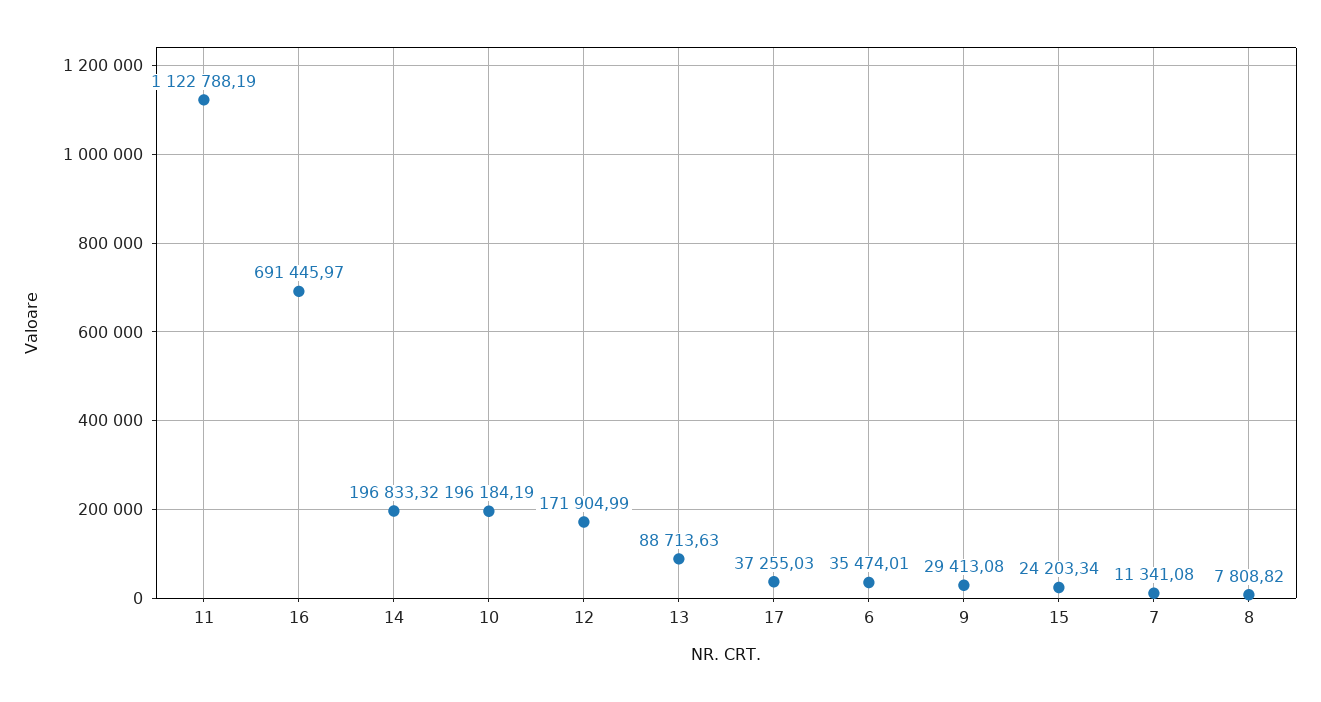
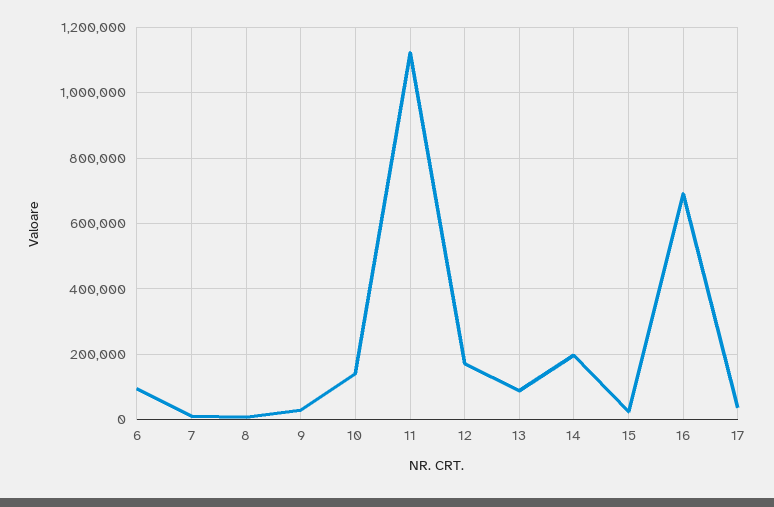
10: 196184.19 -> 140000
6: 35474.01 -> 100000

